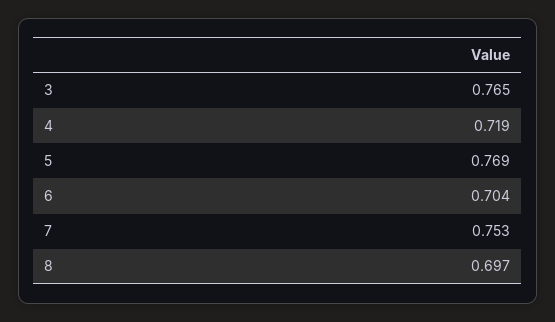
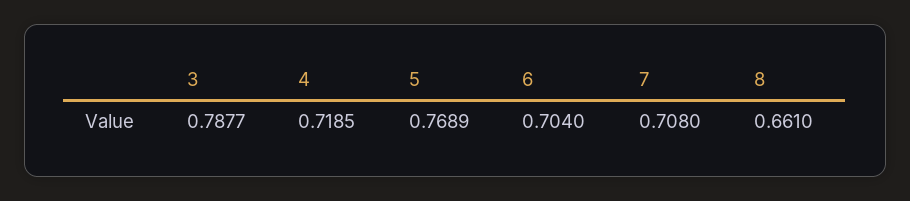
3: 0.765 -> 0.7877
7: 0.753 -> 0.708
8: 0.697 -> 0.661

